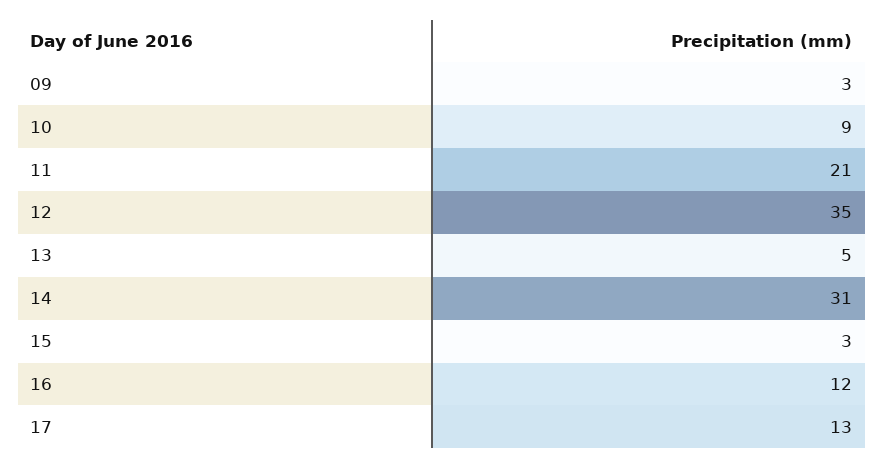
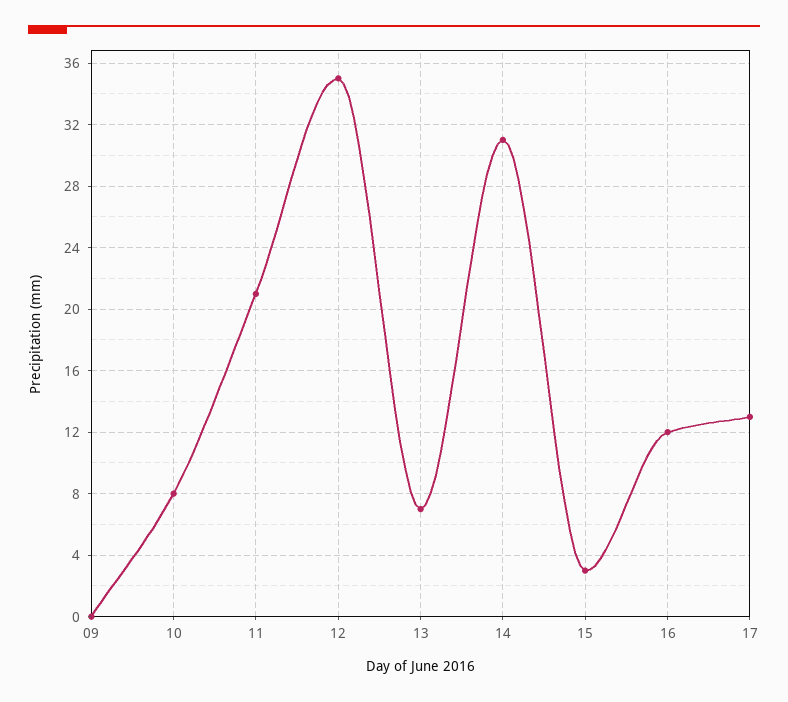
09: 3 -> 0
10: 9 -> 8
13: 5 -> 7

